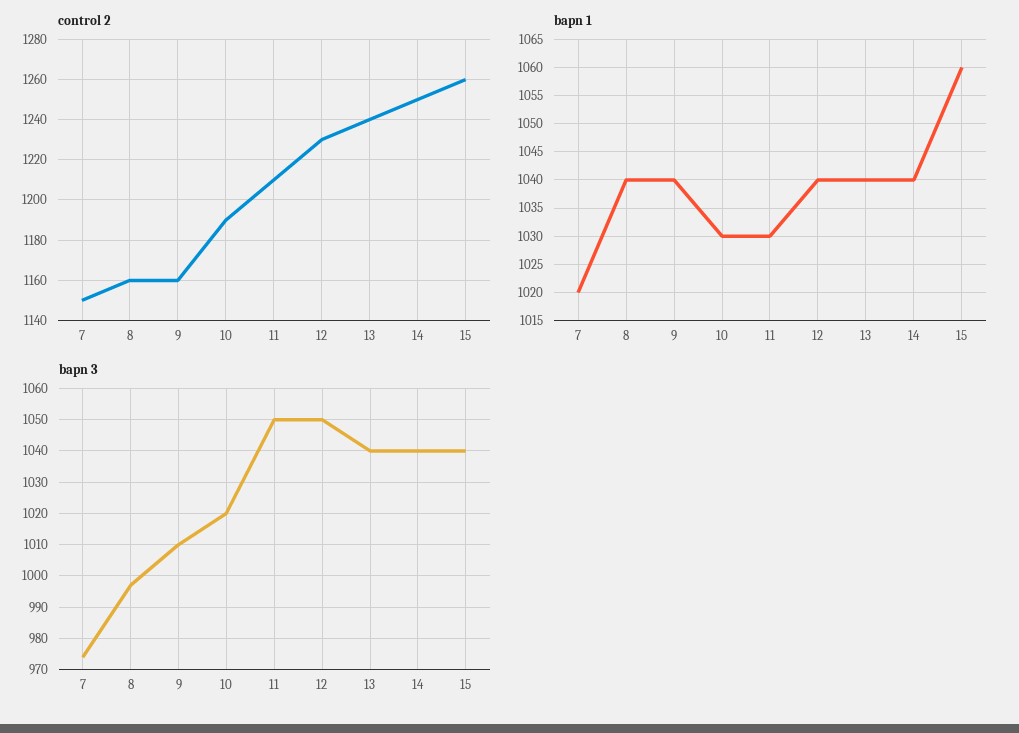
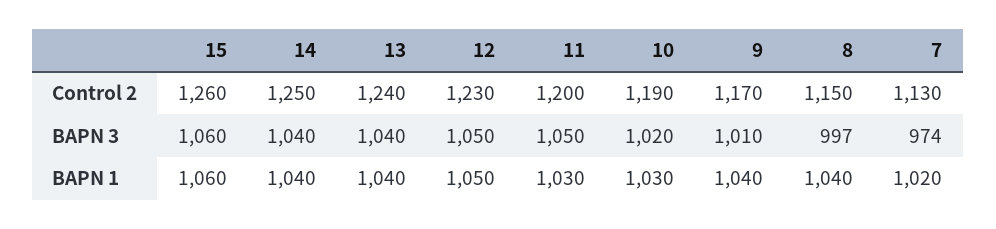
control 2, 7: 1150 -> 1130
control 2, 8: 1160 -> 1150
control 2, 9: 1160 -> 1170
control 2, 11: 1210 -> 1200
bapn 1, 12: 1040 -> 1050
bapn 3, 15: 1040 -> 1060

